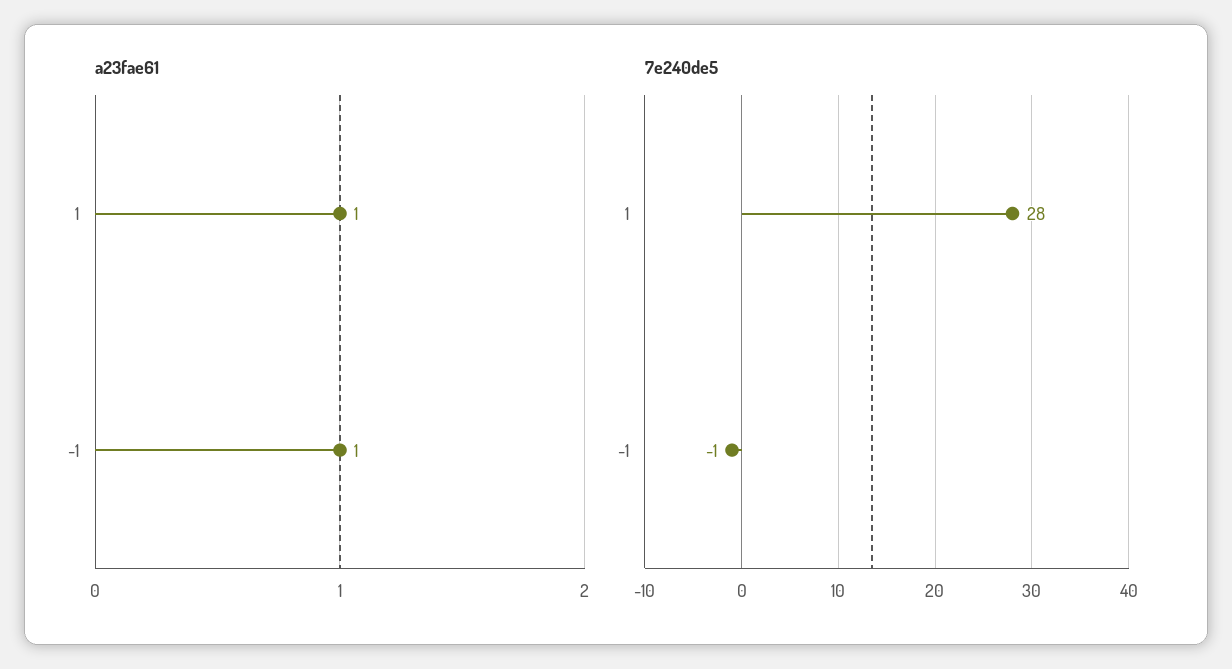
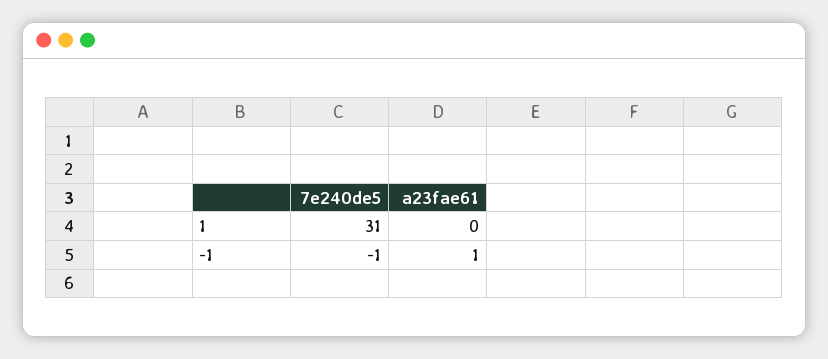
a23fae61, 1: 1 -> 0
7e240de5, 1: 28 -> 31

